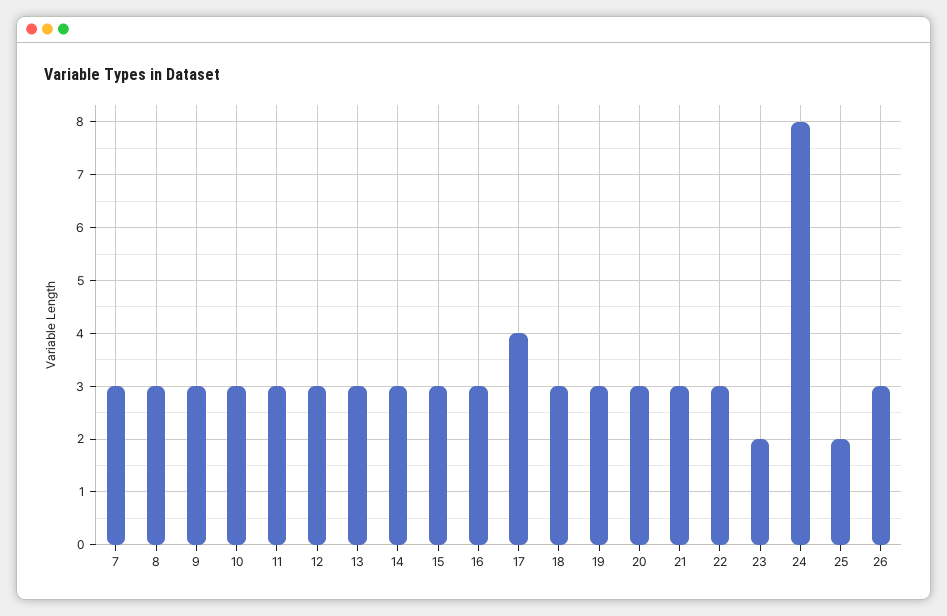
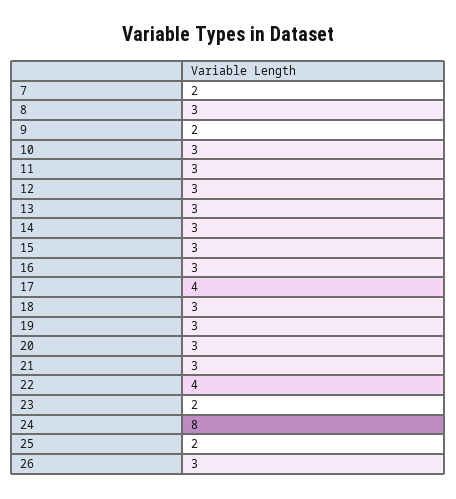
7: 3 -> 2
9: 3 -> 2
22: 3 -> 4

